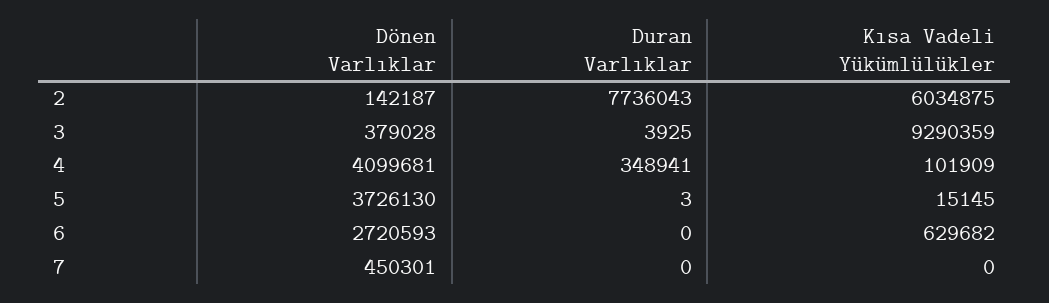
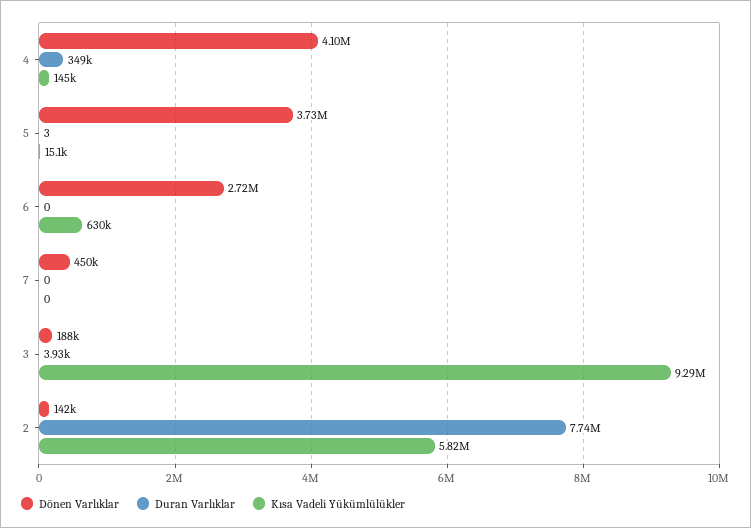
Kısa Vadeli Yükümlülükler, 2: 6034875 -> 5820000
Dönen Varlıklar, 3: 379028 -> 188000
Kısa Vadeli Yükümlülükler, 4: 101909 -> 145000

